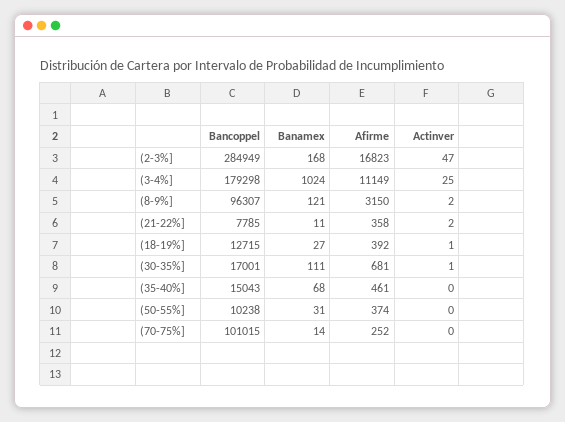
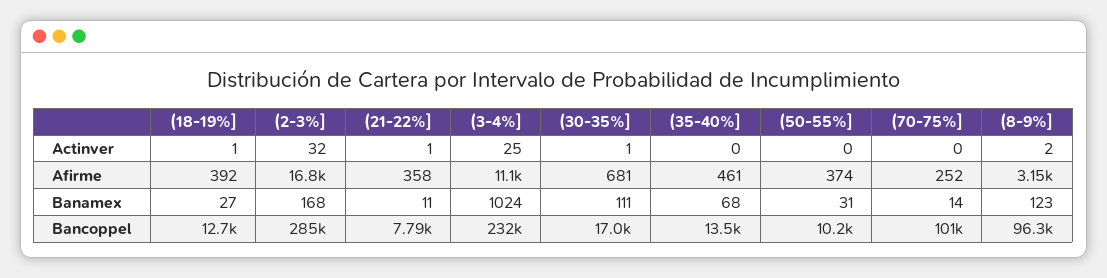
Actinver, (2-3%]: 47 -> 32
Bancoppel, (3-4%]: 179298 -> 232000
Banamex, (8-9%]: 121 -> 123
Actinver, (21-22%]: 2 -> 1
Bancoppel, (35-40%]: 15043 -> 13500

